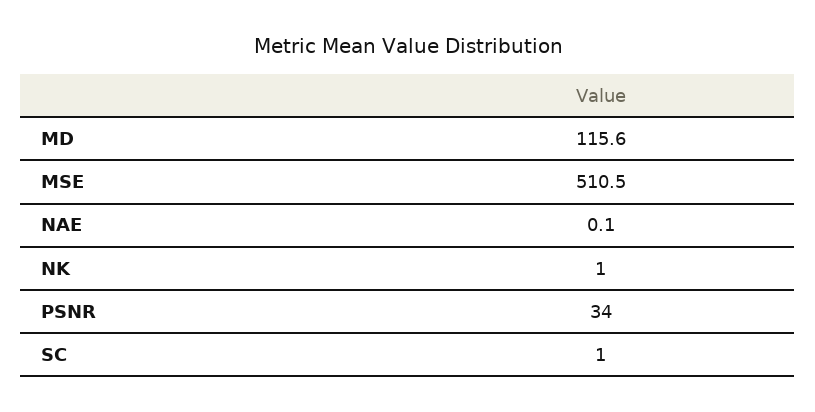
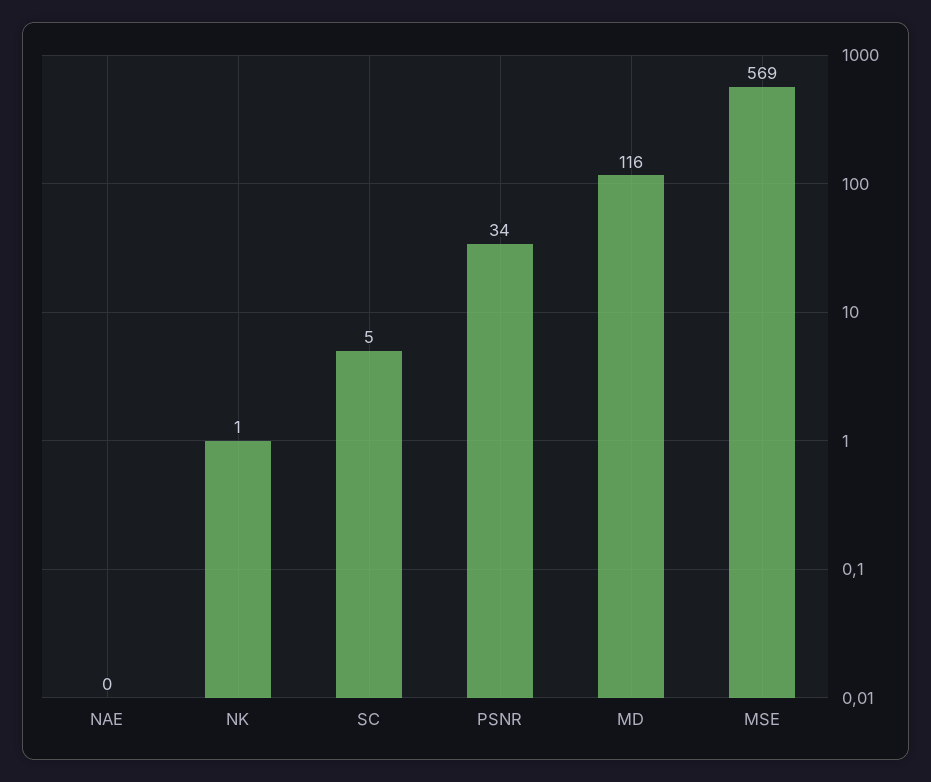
MSE: 510.5 -> 569
SC: 1 -> 5

